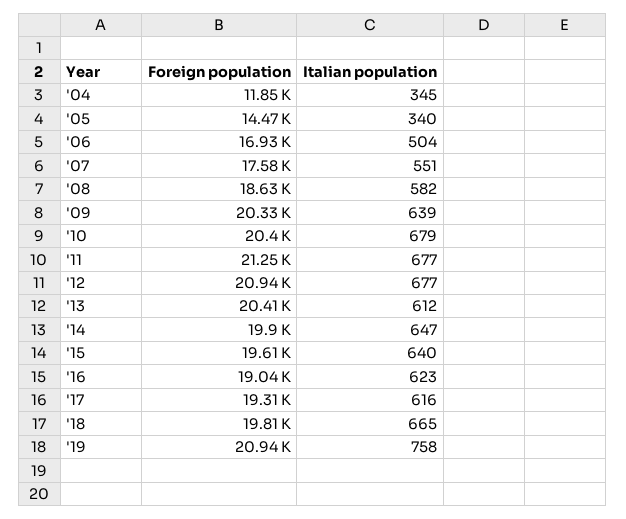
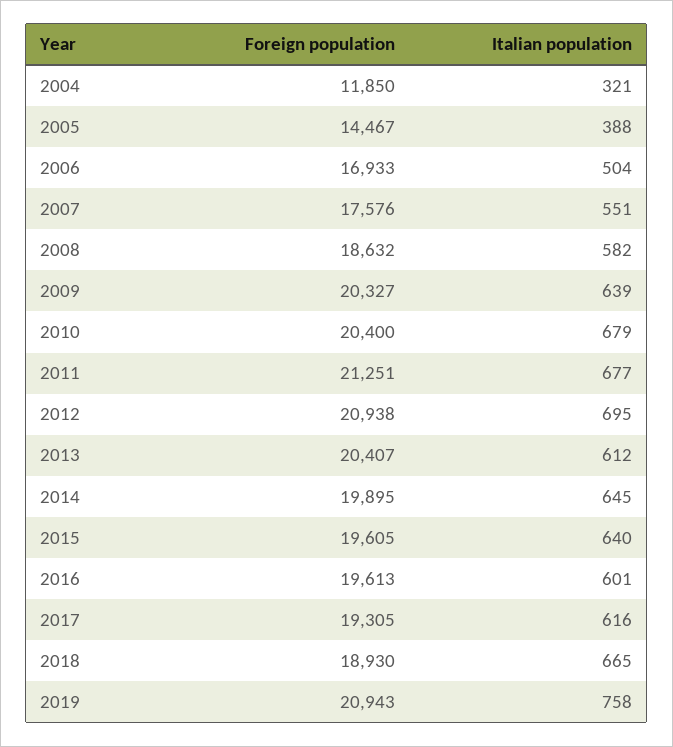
Italian population, '04: 345 -> 321
Italian population, '05: 340 -> 388
Italian population, '12: 677 -> 695
Italian population, '14: 647 -> 645
Foreign population, '16: 19040 -> 19613
Italian population, '16: 623 -> 601
Foreign population, '18: 19810 -> 18930

